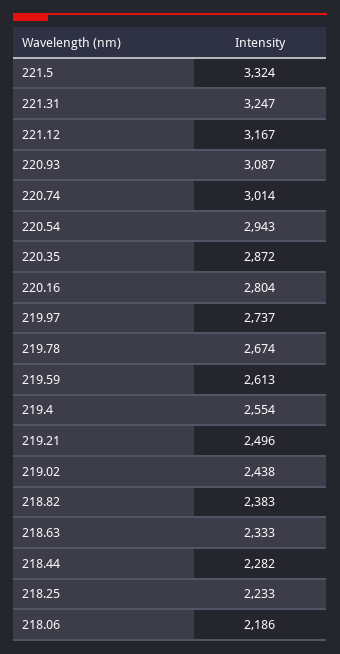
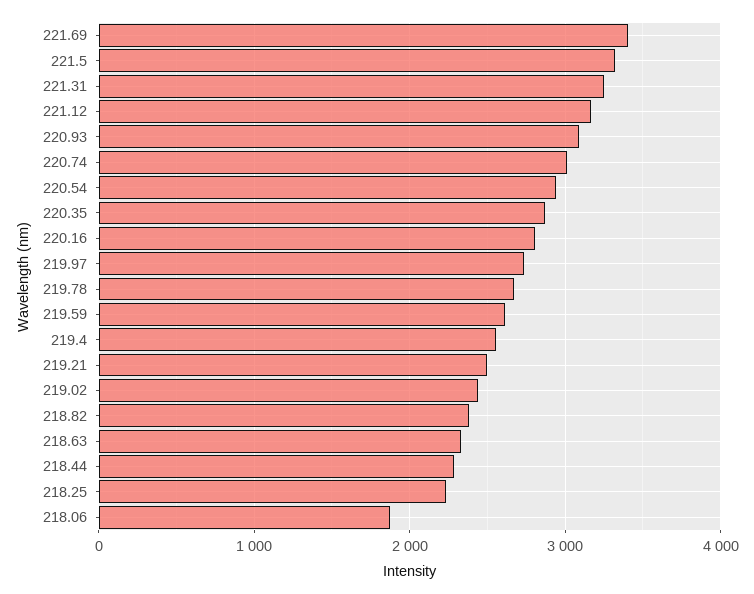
218.06: 2186 -> 1900
221.69: none -> 3400

